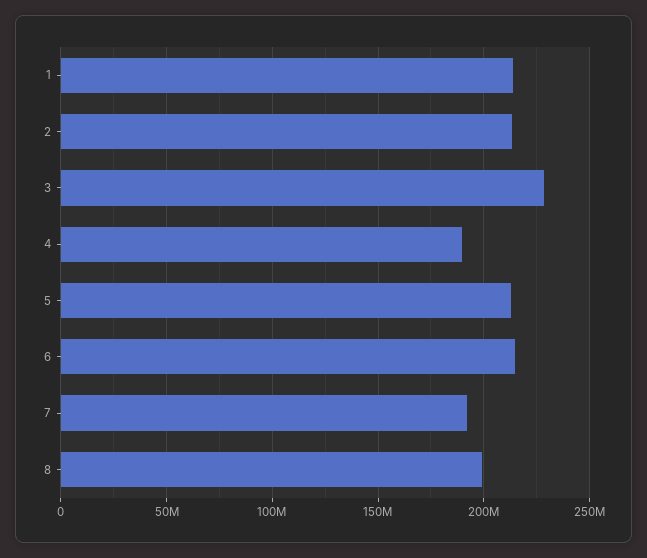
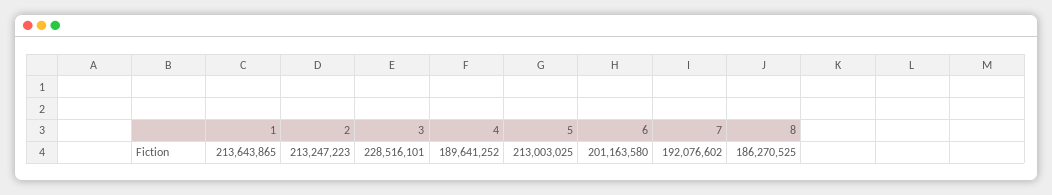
6: 215000000 -> 201163580
8: 200000000 -> 186270525

